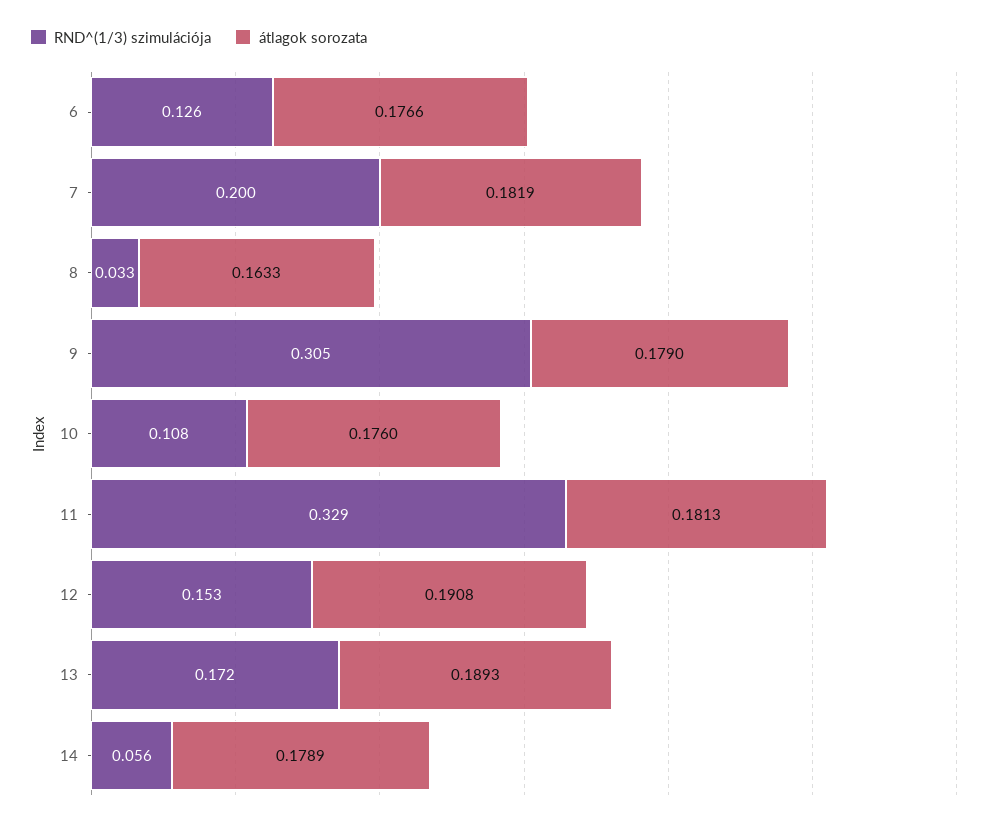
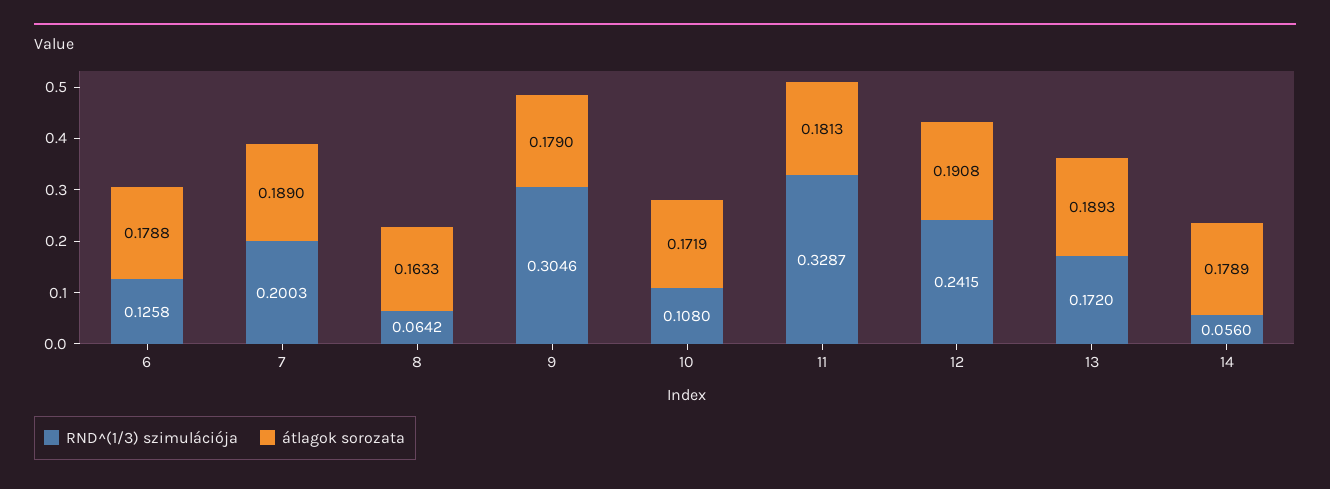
átlagok sorozata, 6: 0.1766 -> 0.1788
átlagok sorozata, 7: 0.1819 -> 0.189
RND^(1/3) szimulációja, 8: 0.033 -> 0.0642
átlagok sorozata, 10: 0.176 -> 0.1719
RND^(1/3) szimulációja, 12: 0.153 -> 0.2415

